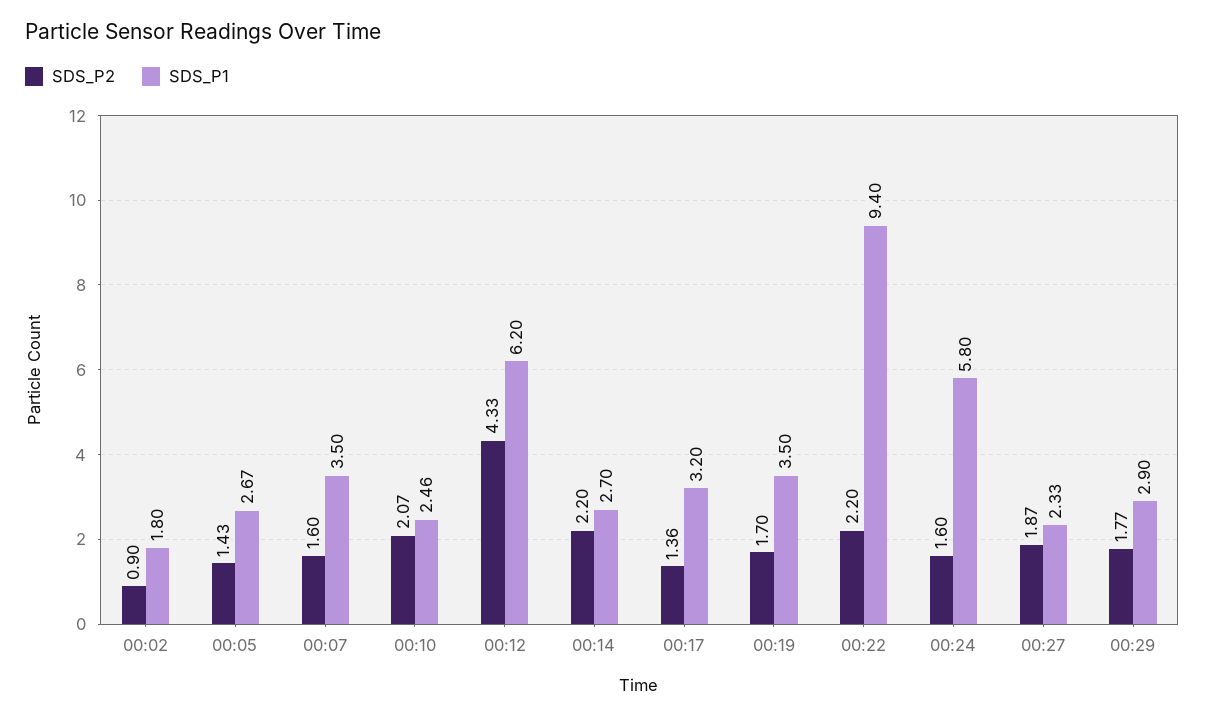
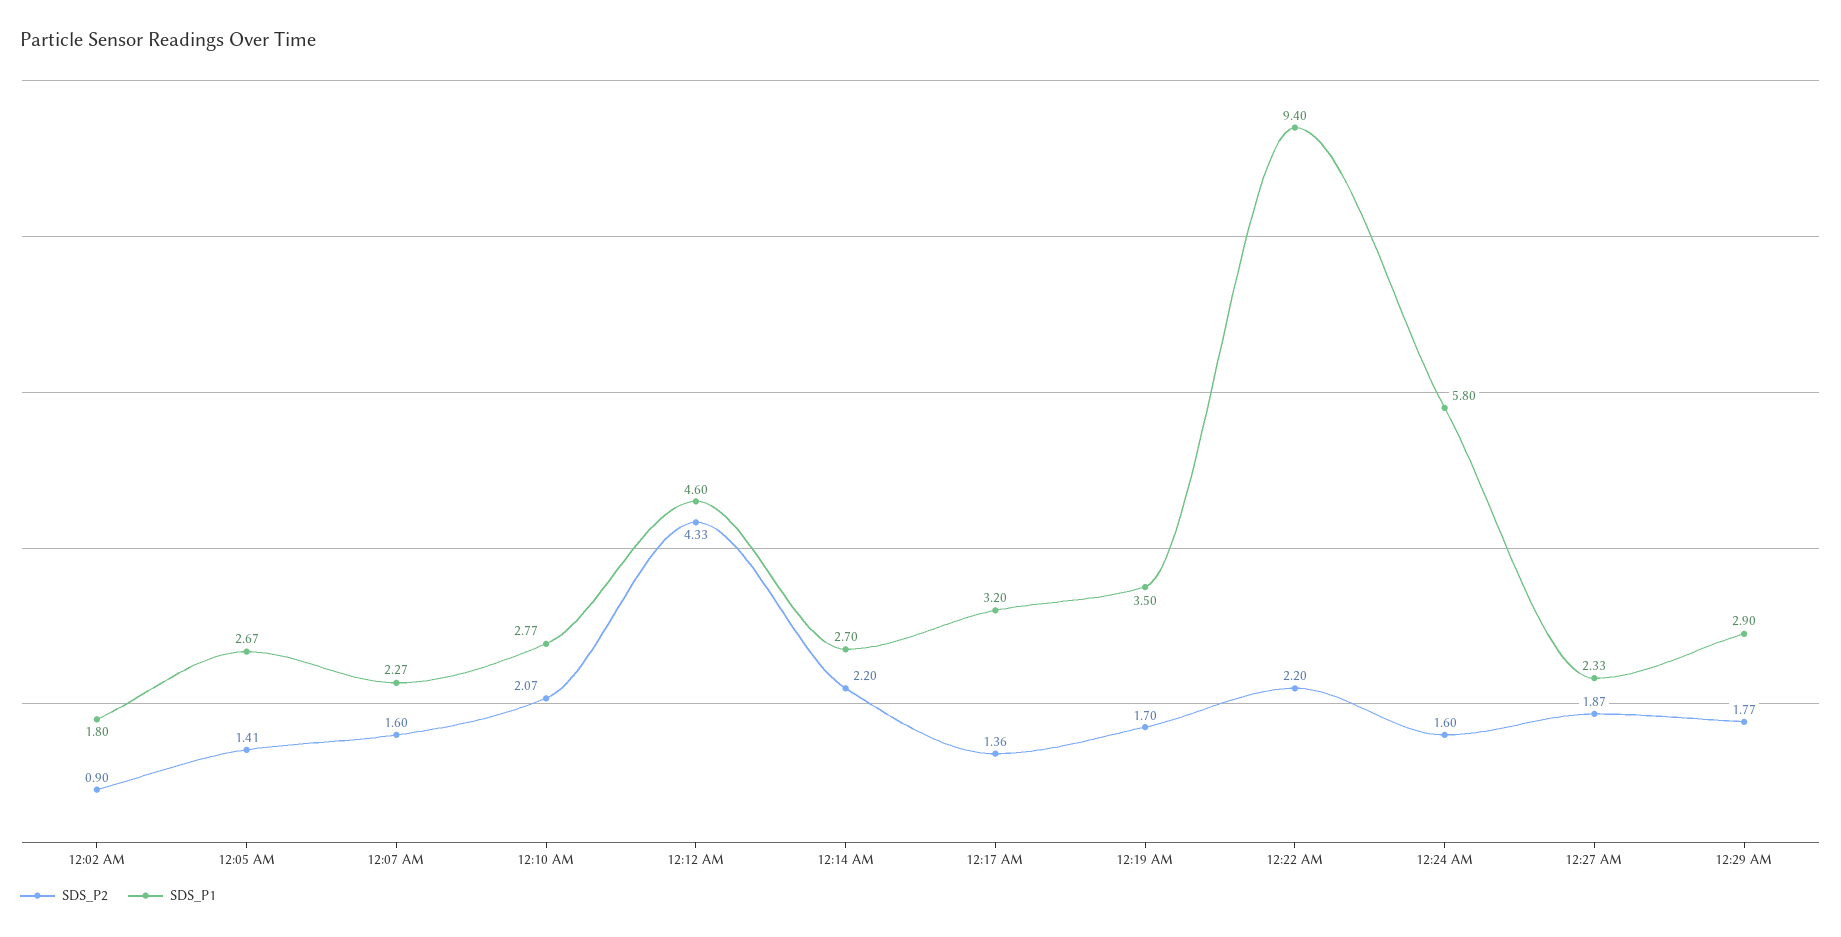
SDS_P2, 00:05: 1.43 -> 1.41
SDS_P1, 00:07: 3.5 -> 2.27
SDS_P1, 00:10: 2.46 -> 2.77
SDS_P1, 00:12: 6.2 -> 4.6

